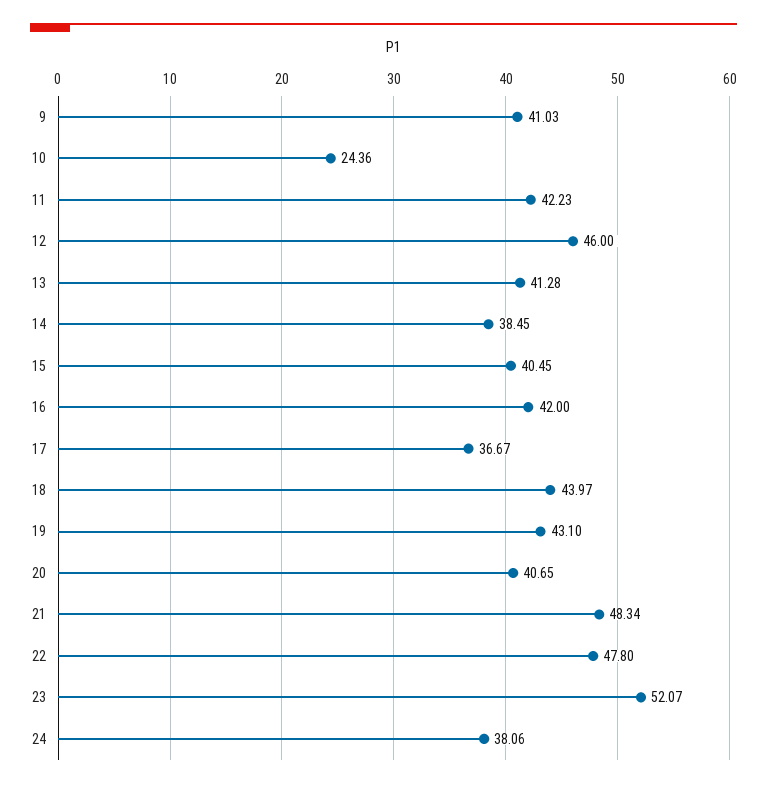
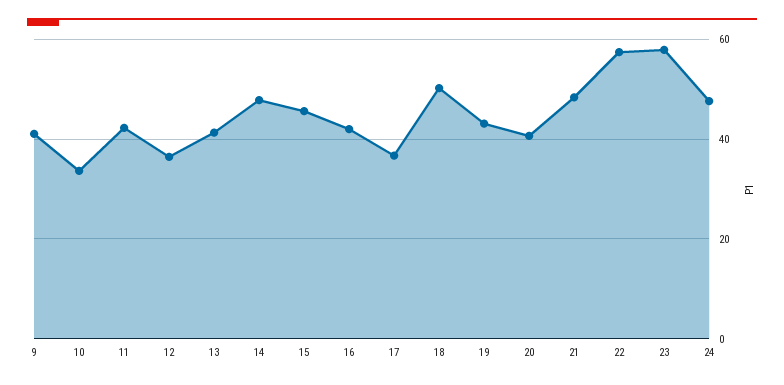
10: 24.36 -> 34
12: 46 -> 36
14: 38.45 -> 48
15: 40.45 -> 46
18: 43.97 -> 50
22: 47.8 -> 58
23: 52.07 -> 58
24: 38.06 -> 48

